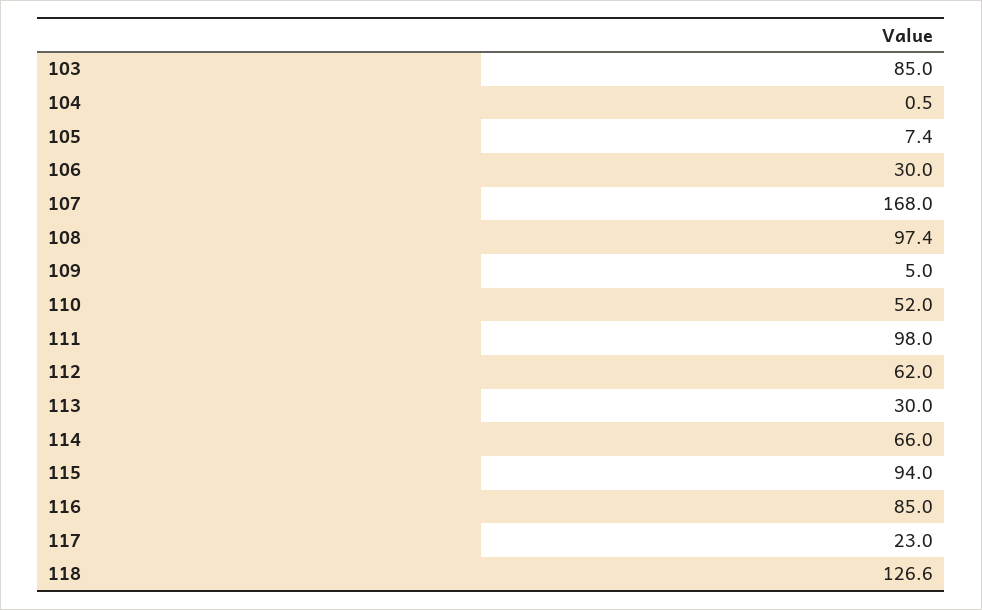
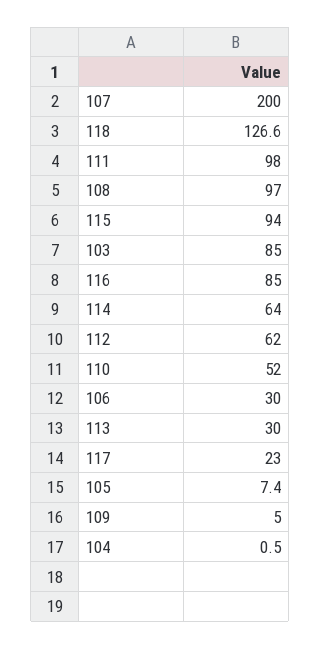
107: 168 -> 200
108: 97.4 -> 97
114: 66 -> 64

